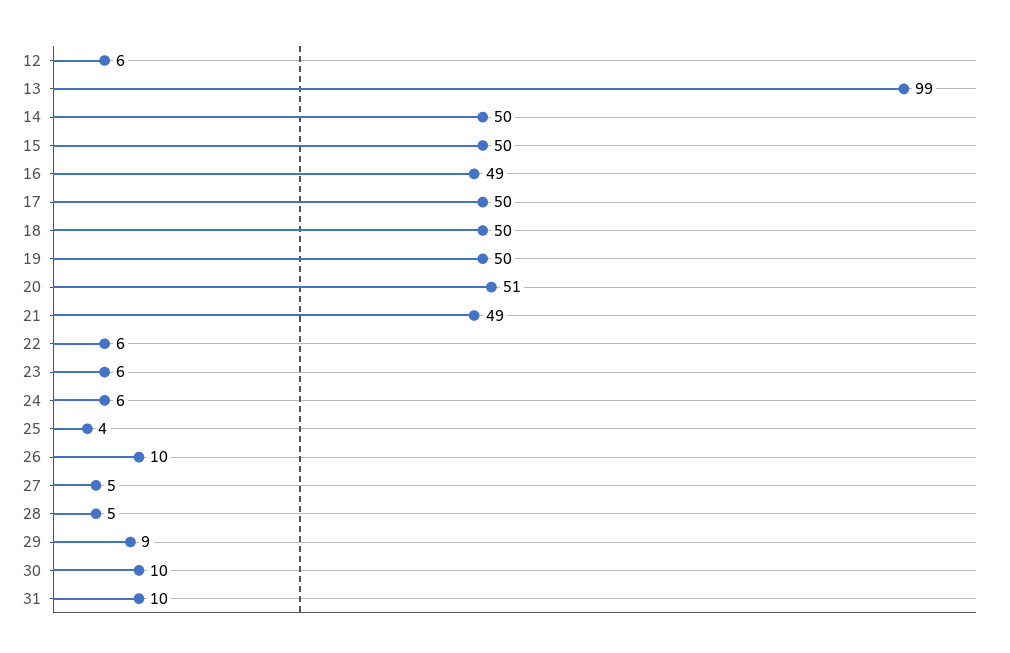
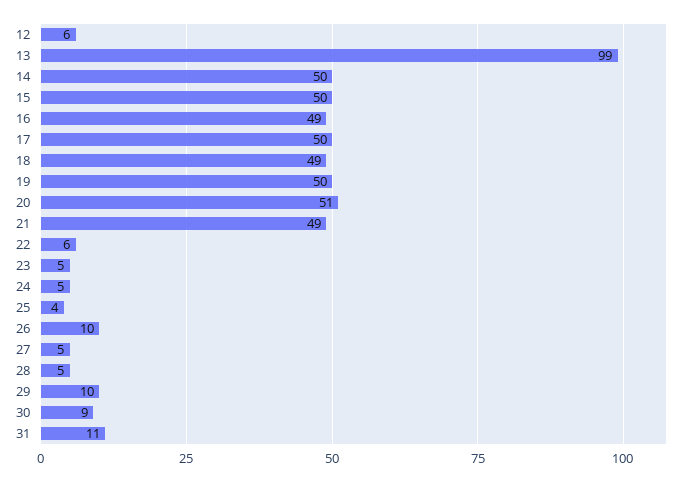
18: 50 -> 49
23: 6 -> 5
24: 6 -> 5
29: 9 -> 10
30: 10 -> 9
31: 10 -> 11

